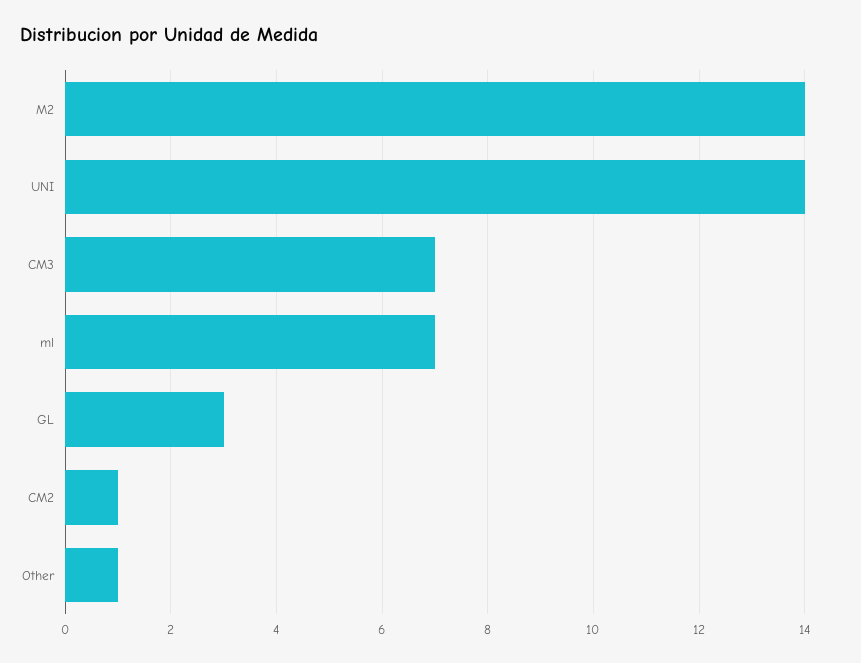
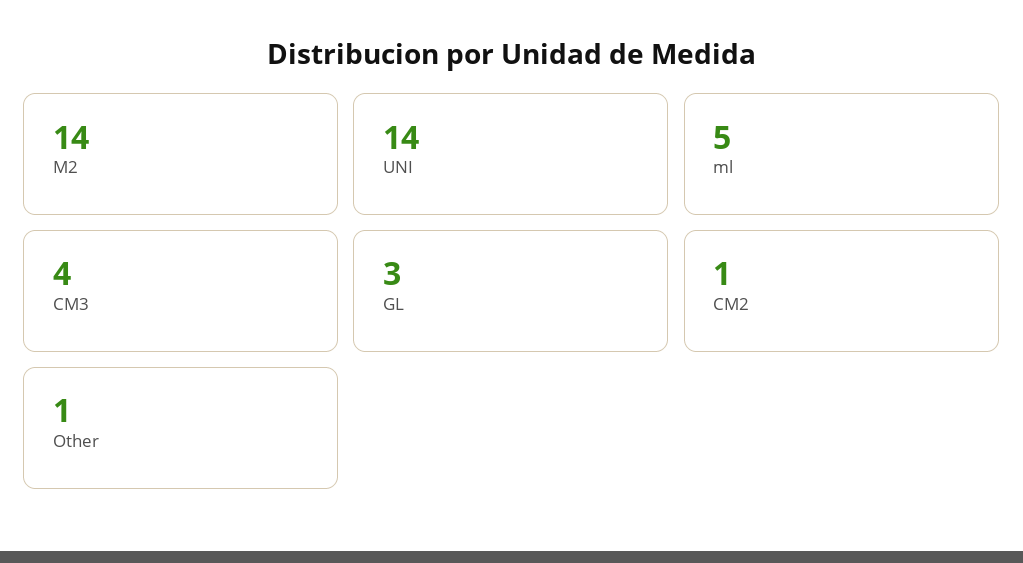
CM3: 7 -> 4
ml: 7 -> 5

